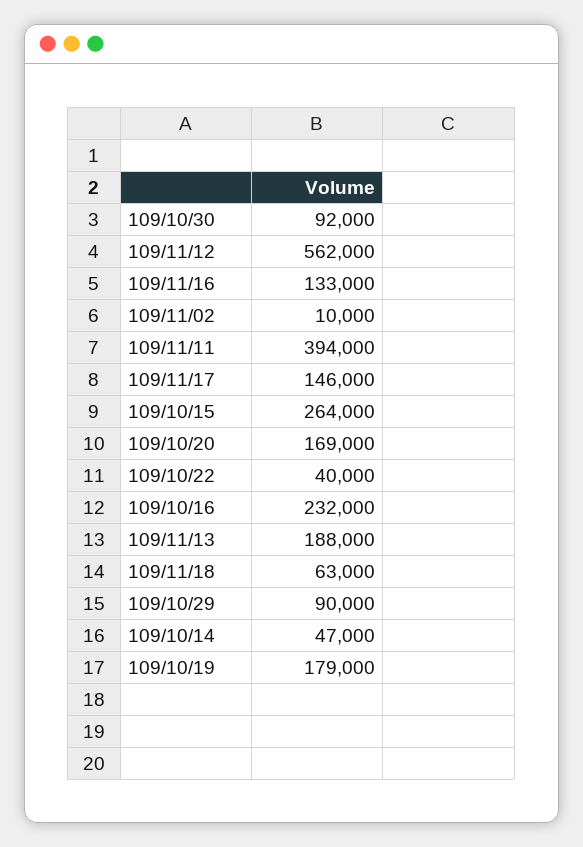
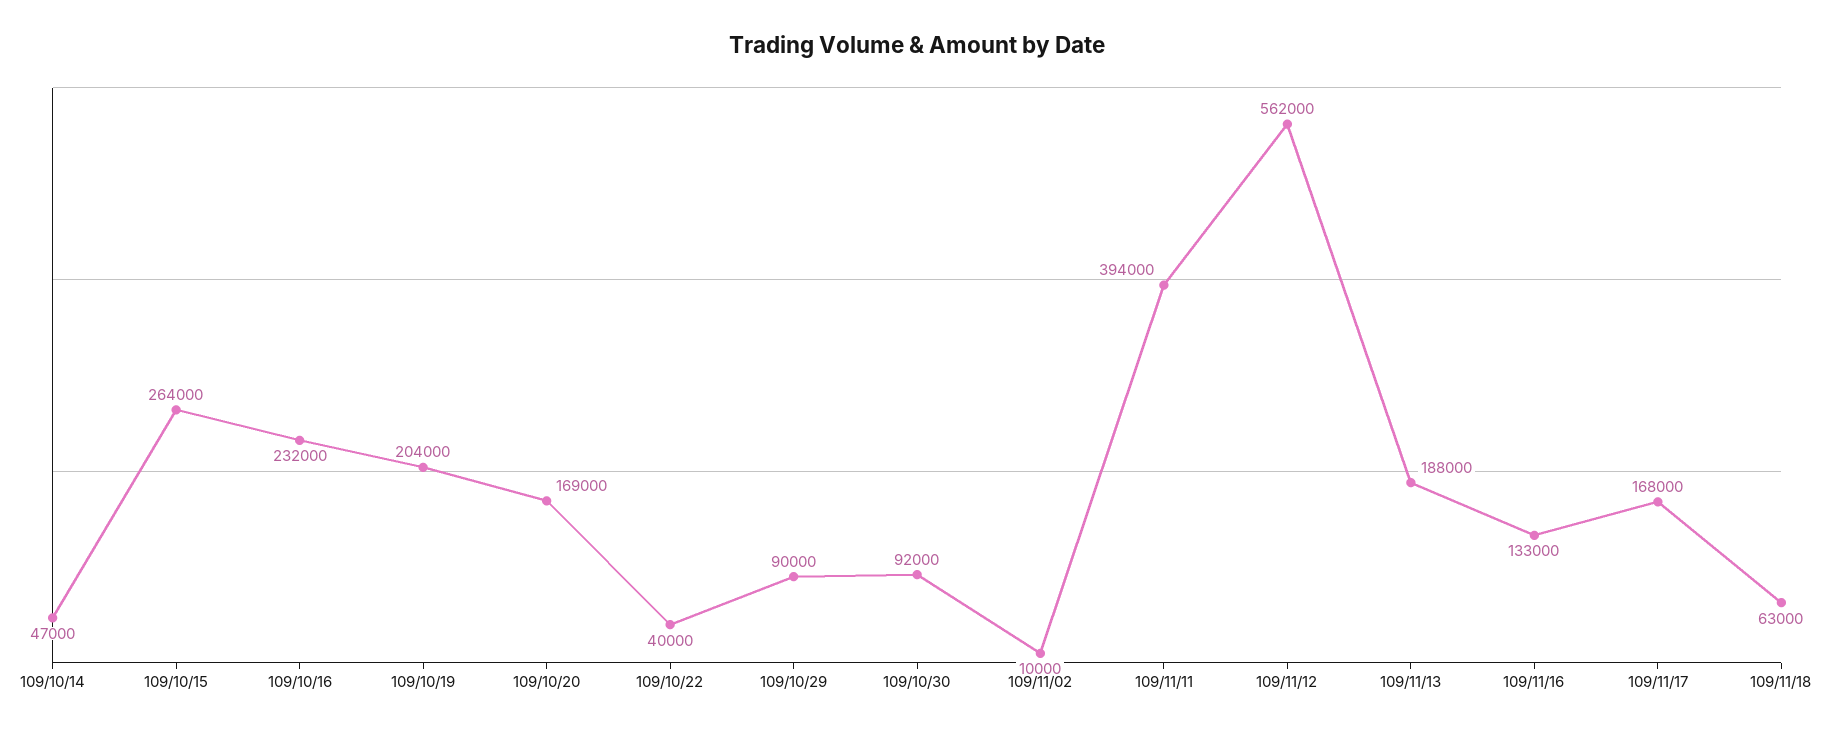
109/11/17: 146000 -> 168000
109/10/19: 179000 -> 204000

